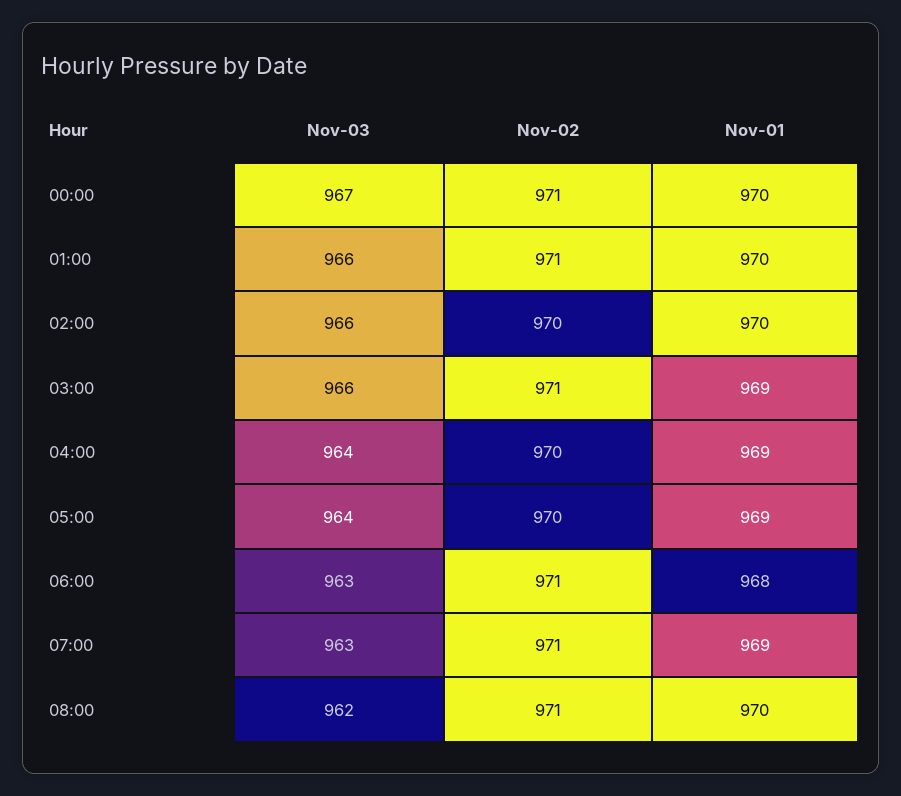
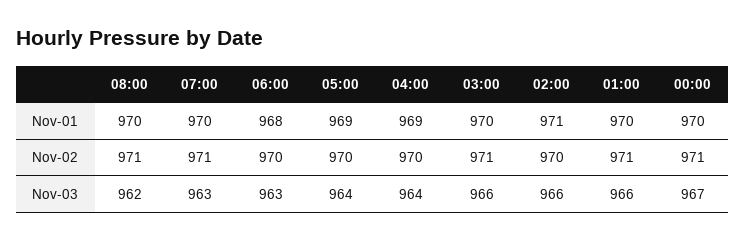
Nov-01, 02:00: 970 -> 971
Nov-01, 03:00: 969 -> 970
Nov-02, 06:00: 971 -> 970
Nov-01, 07:00: 969 -> 970

